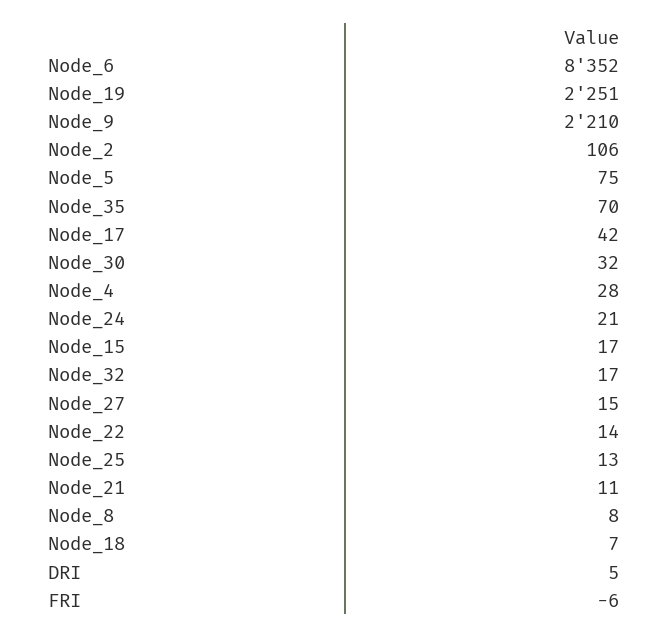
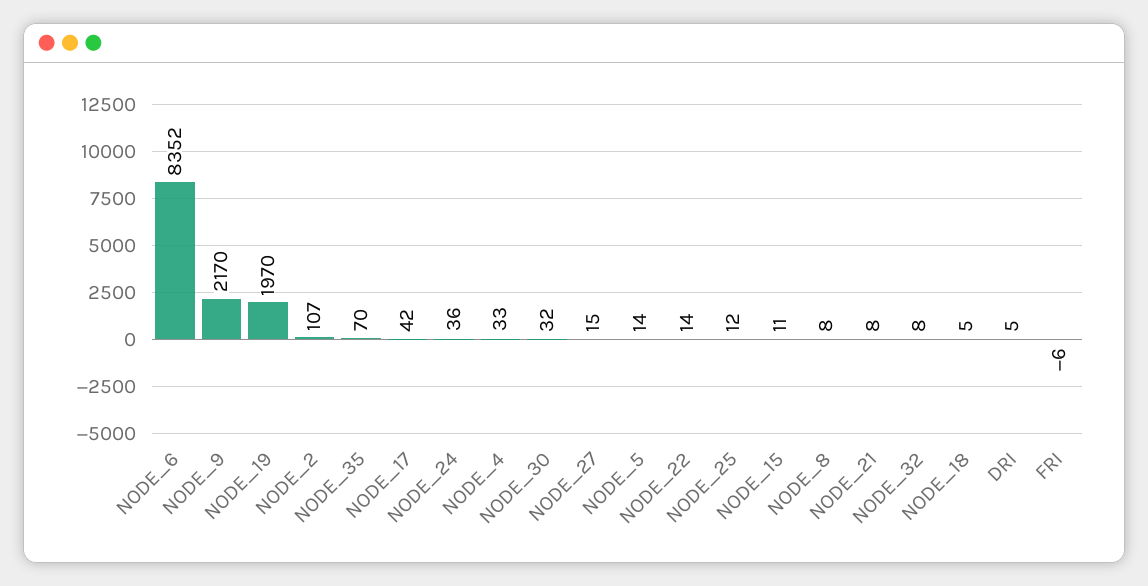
Node_19: 2251 -> 1970
Node_9: 2210 -> 2170
Node_2: 106 -> 107
Node_5: 75 -> 14
Node_4: 28 -> 33
Node_24: 21 -> 36
Node_15: 17 -> 11
Node_32: 17 -> 8
Node_25: 13 -> 12
Node_21: 11 -> 8
Node_18: 7 -> 5

